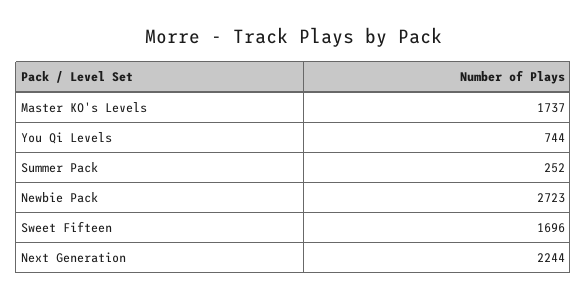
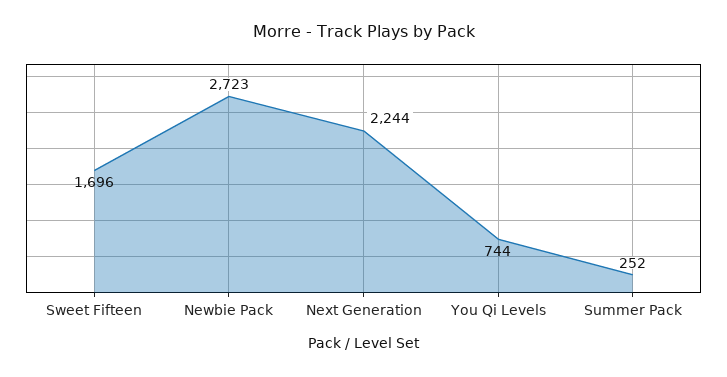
Master KO's Levels: 1737 -> none

